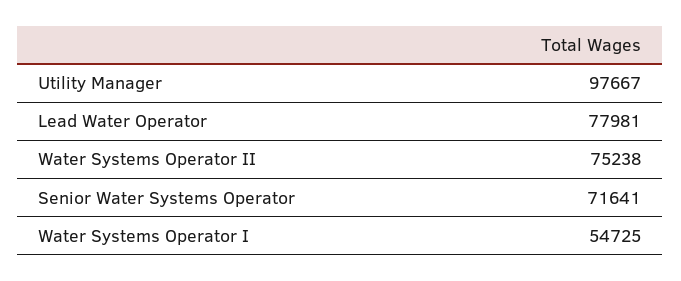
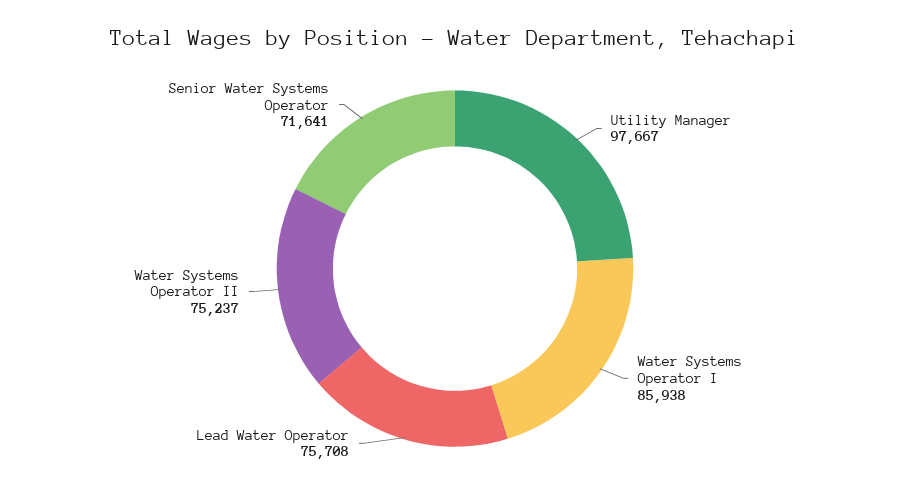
Lead Water Operator: 77981 -> 75708
Water Systems Operator II: 75238 -> 75237
Water Systems Operator I: 54725 -> 85938

